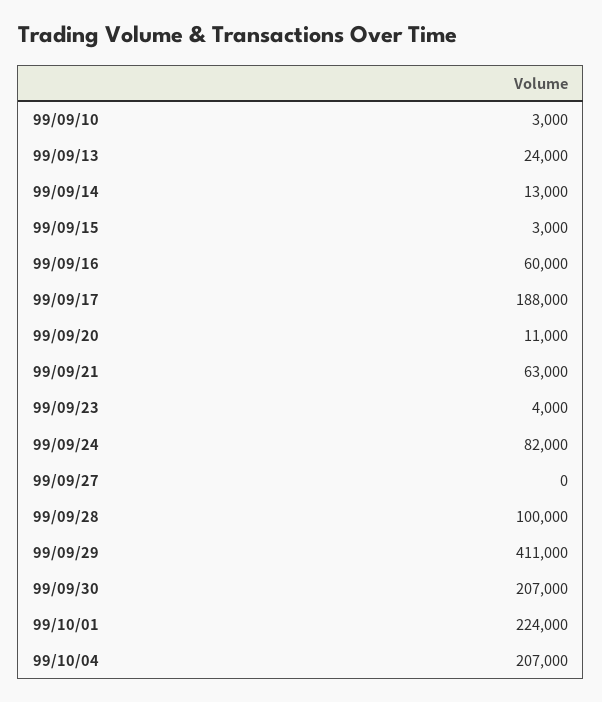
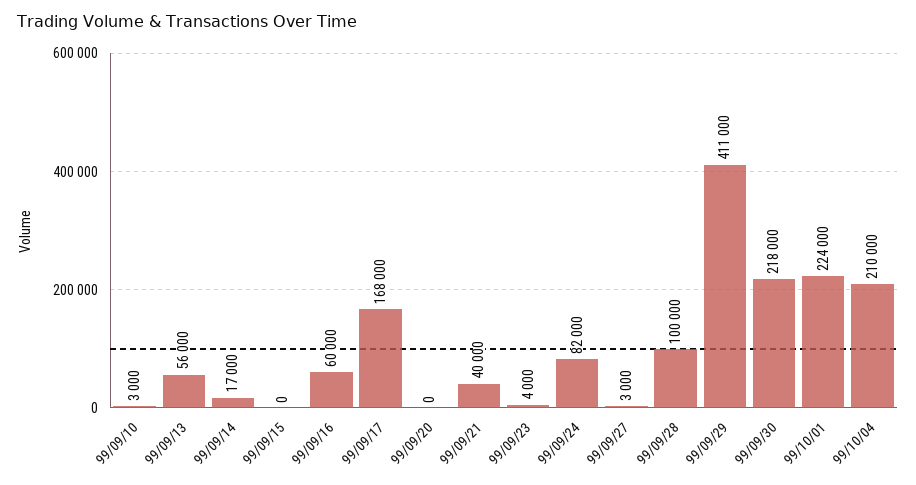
99/09/13: 24000 -> 56000
99/09/14: 13000 -> 17000
99/09/15: 3000 -> 0
99/09/17: 188000 -> 168000
99/09/20: 11000 -> 0
99/09/21: 63000 -> 40000
99/09/27: 0 -> 3000
99/09/30: 207000 -> 218000
99/10/04: 207000 -> 210000

